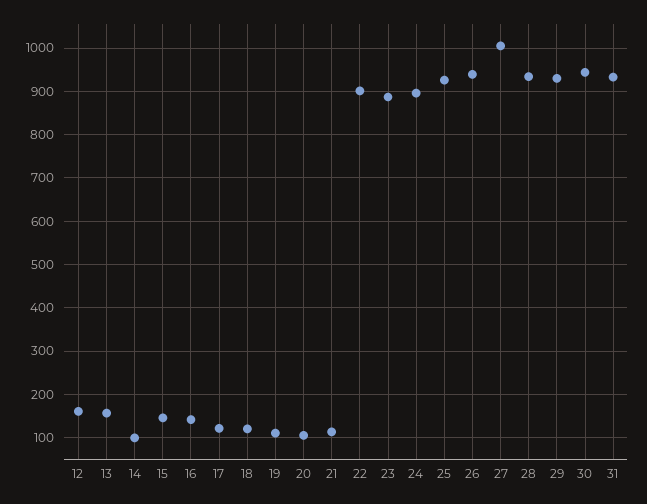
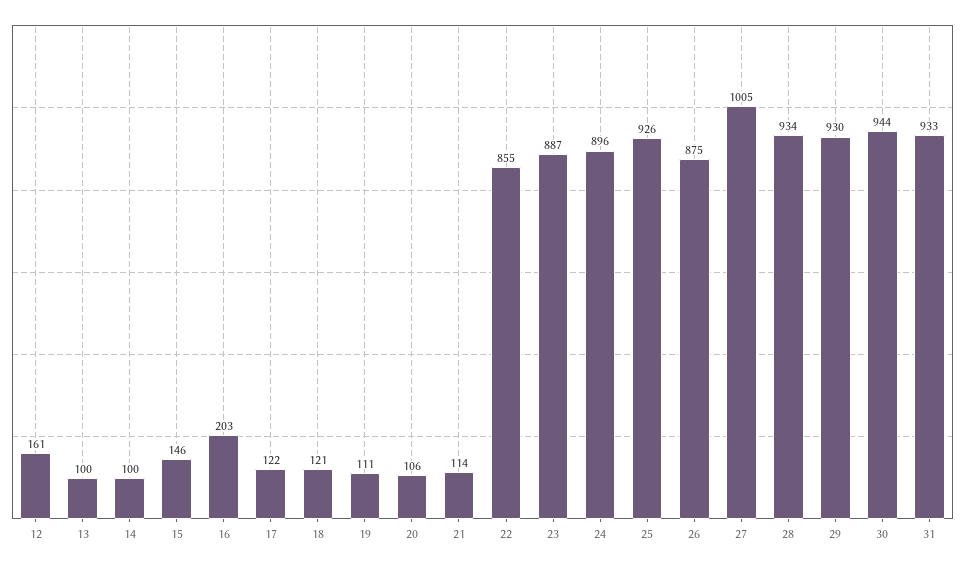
13: 160 -> 100
16: 140 -> 203
22: 900 -> 855
26: 940 -> 875

